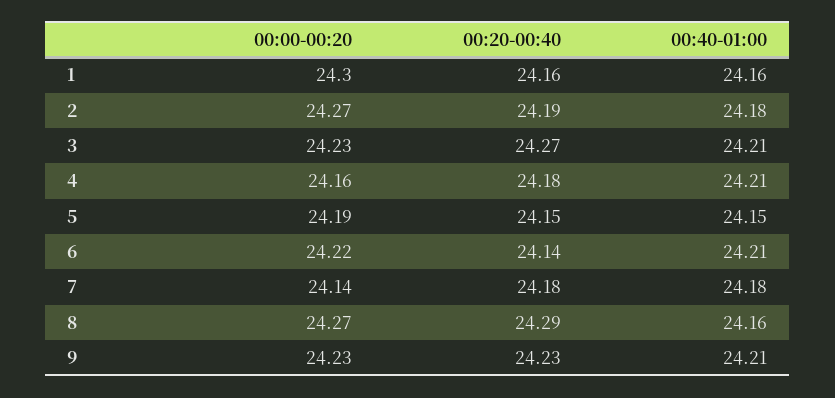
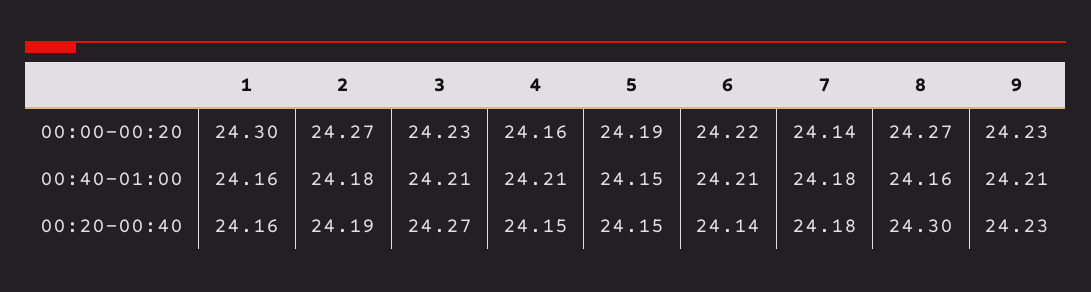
00:20-00:40, 4: 24.18 -> 24.15
00:20-00:40, 8: 24.29 -> 24.3

